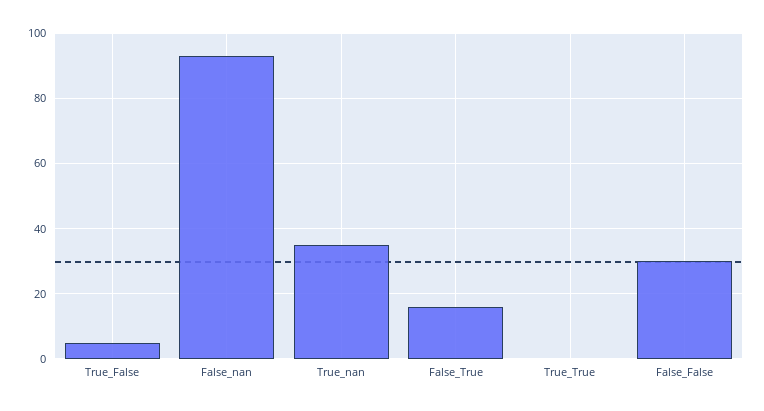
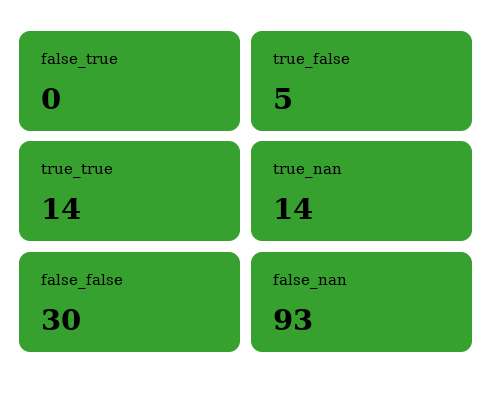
True_nan: 35 -> 14
False_True: 15 -> 0
True_True: 0 -> 14

